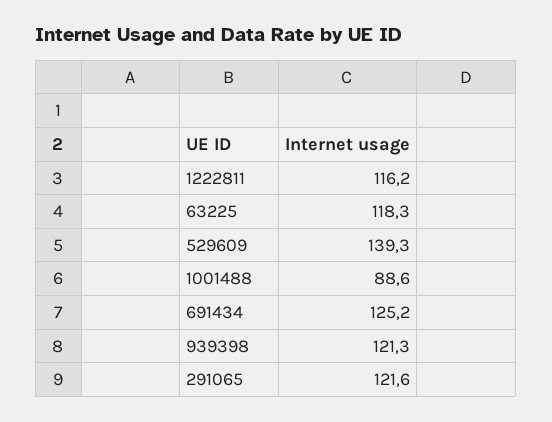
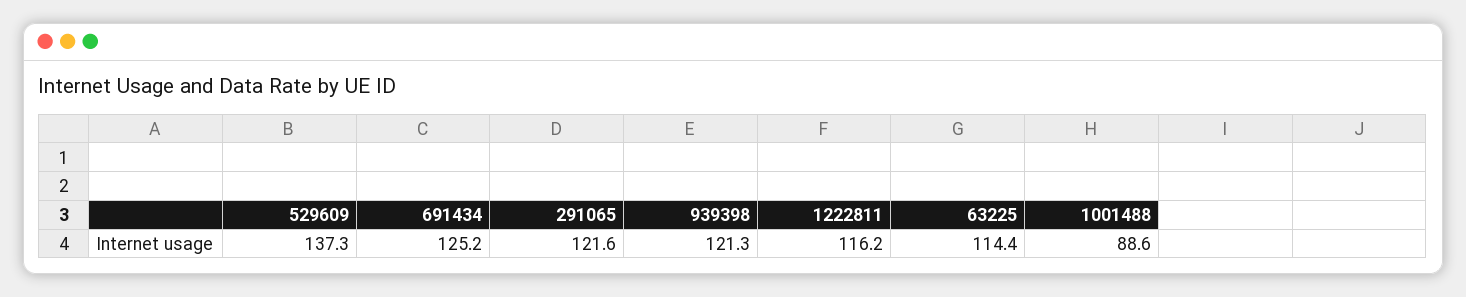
63225: 118.3 -> 114.4
529609: 139.3 -> 137.3

